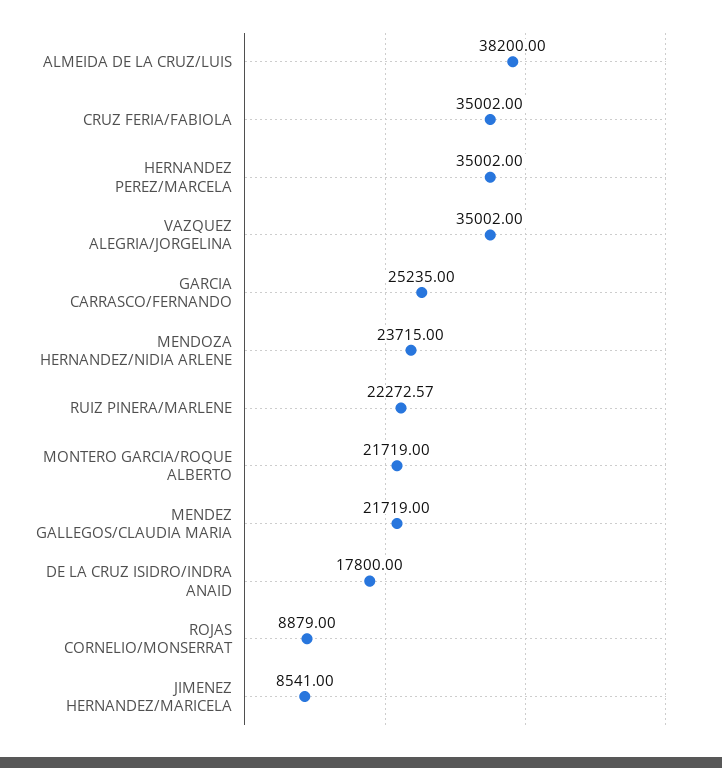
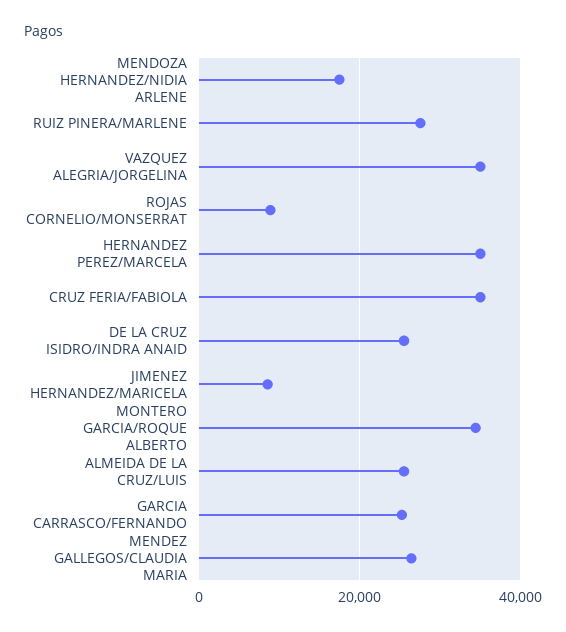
ALMEIDA DE LA CRUZ/LUIS: 38200 -> 26000
MENDOZA HERNANDEZ/NIDIA ARLENE: 23715 -> 18000
RUIZ PINERA/MARLENE: 22272.57 -> 28000
MONTERO GARCIA/ROQUE ALBERTO: 21719 -> 34000
MENDEZ GALLEGOS/CLAUDIA MARIA: 21719 -> 26000
DE LA CRUZ ISIDRO/INDRA ANAID: 17800 -> 26000

